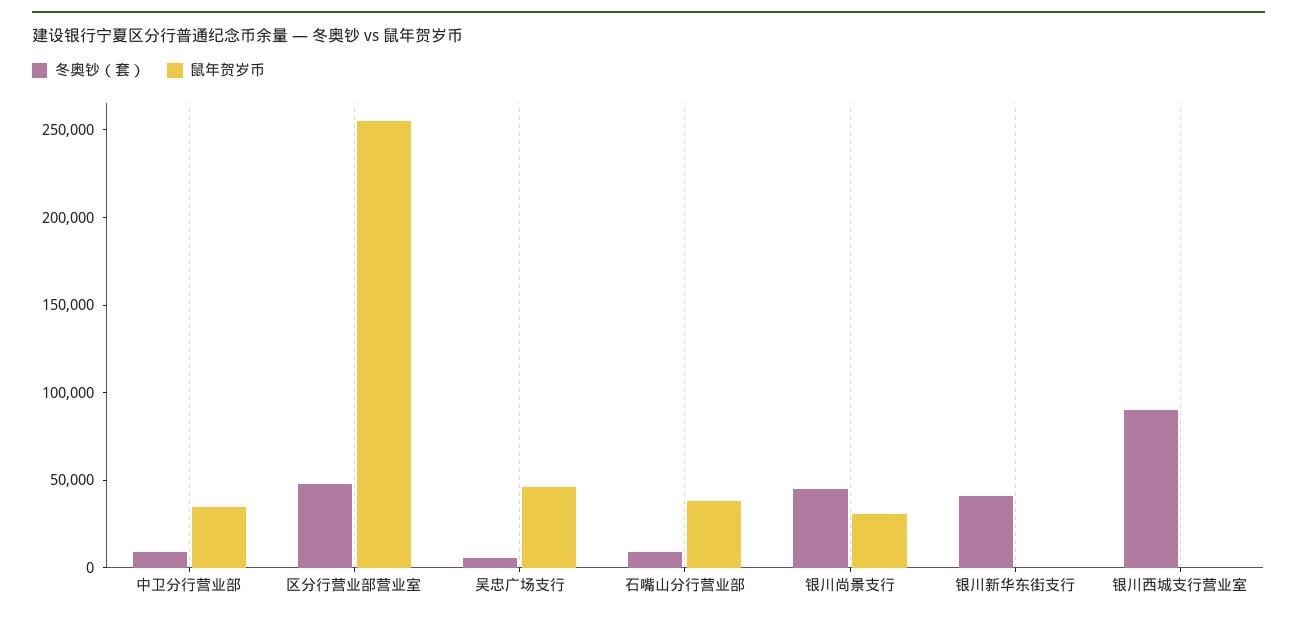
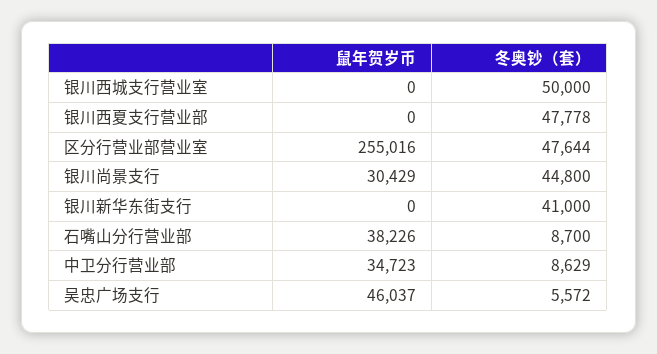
冬奥钞（套）, 银川西城支行营业室: 90000 -> 50000
鼠年贺岁币, 银川西夏支行营业部: none -> 0
冬奥钞（套）, 银川西夏支行营业部: none -> 47778

